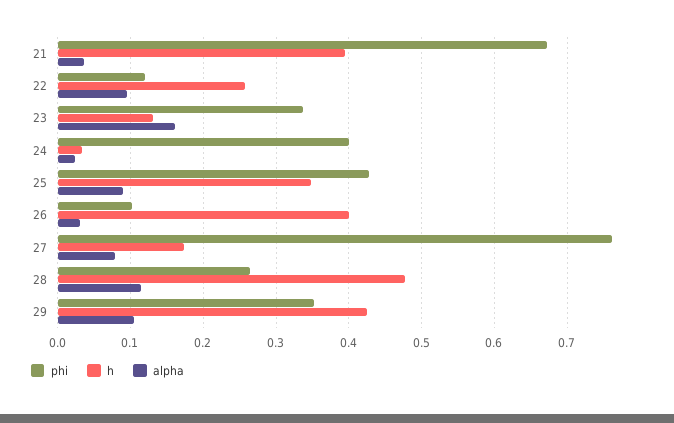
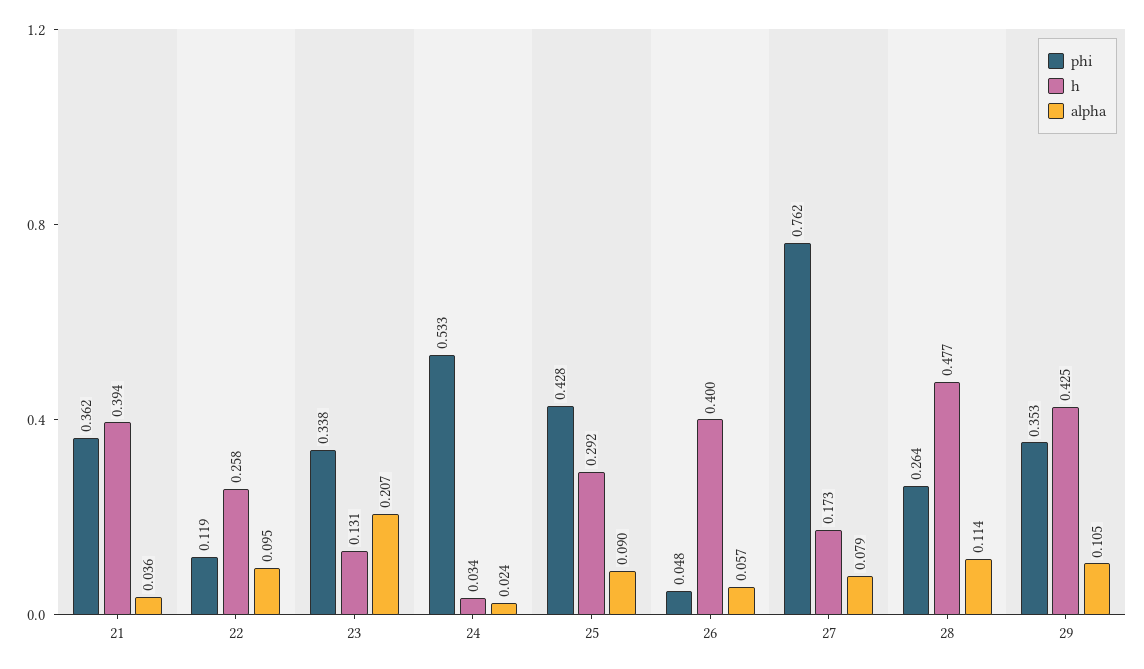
phi, 21: 0.67 -> 0.362
alpha, 23: 0.16 -> 0.207
phi, 24: 0.4 -> 0.533
h, 25: 0.35 -> 0.292
phi, 26: 0.1 -> 0.048
alpha, 26: 0.03 -> 0.057

